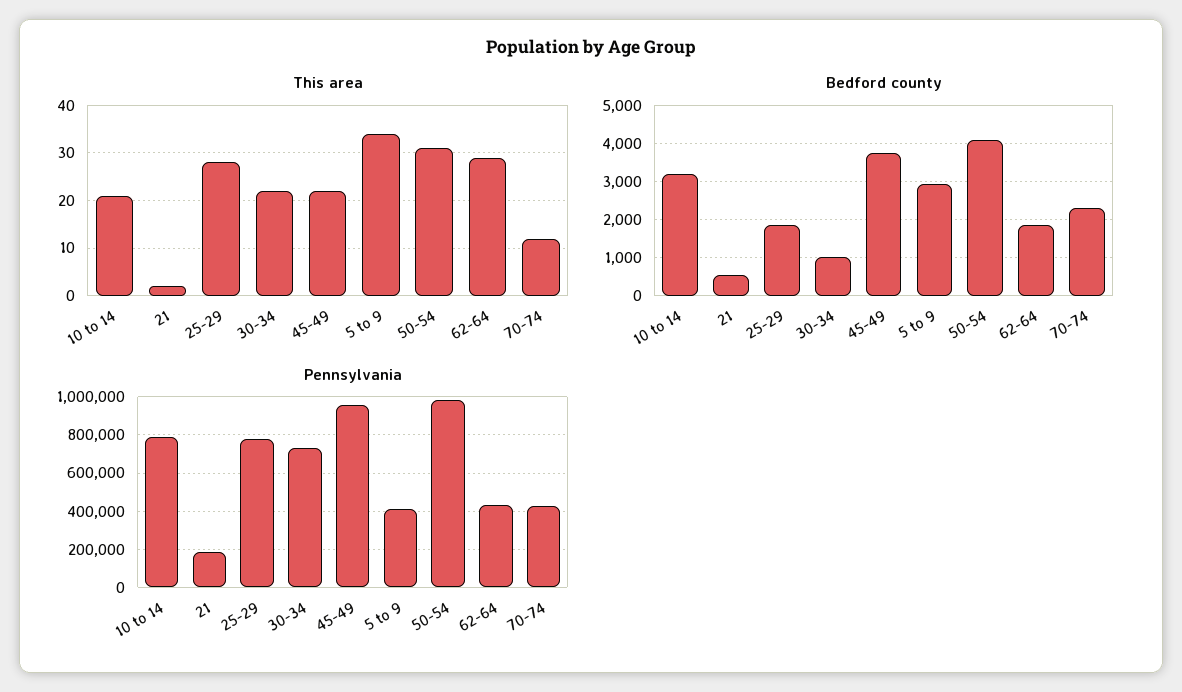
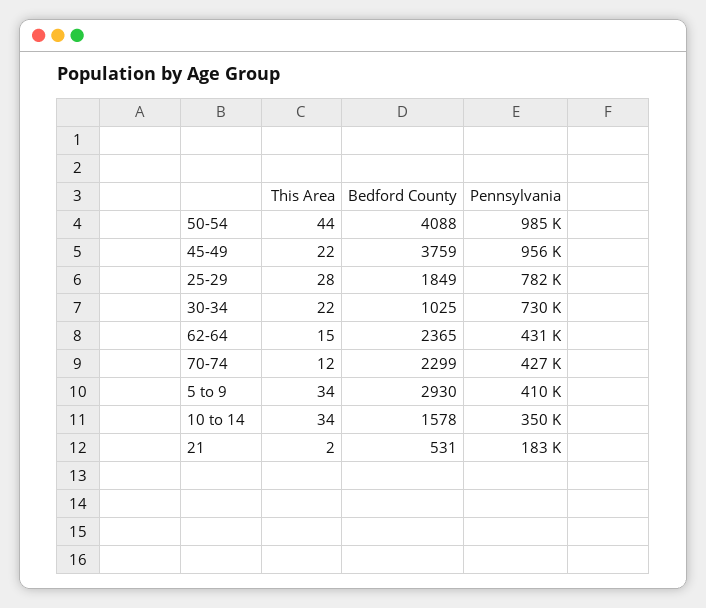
This area, 10 to 14: 20 -> 34
This area, 50-54: 30 -> 44
This area, 62-64: 30 -> 15
Bedford county, 10 to 14: 3200 -> 1578
Bedford county, 62-64: 1800 -> 2365
Pennsylvania, 10 to 14: 800000 -> 350000

